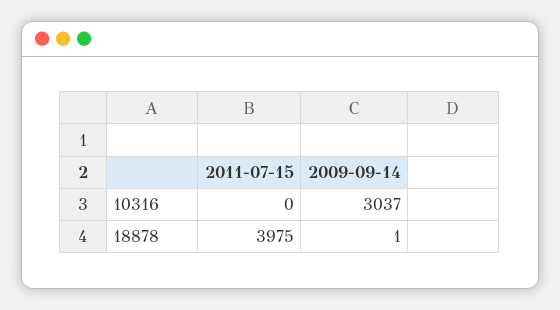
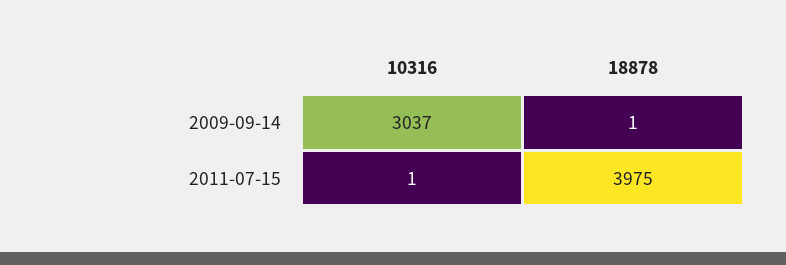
2011-07-15, 10316: 0 -> 1

